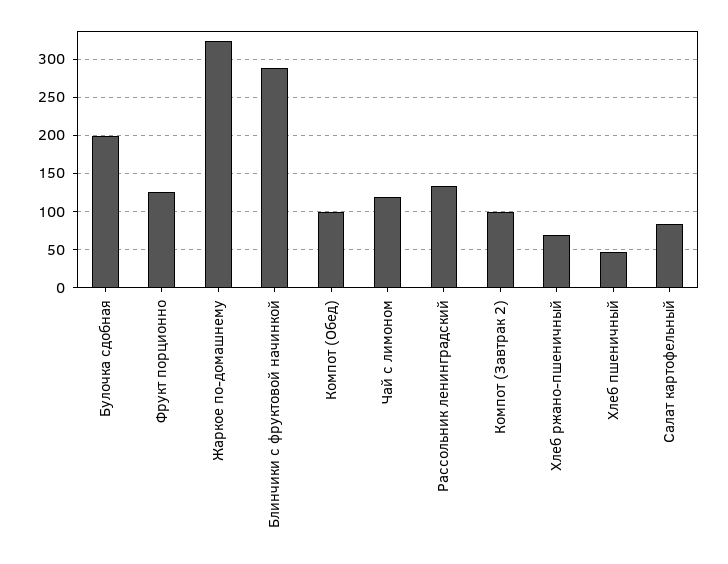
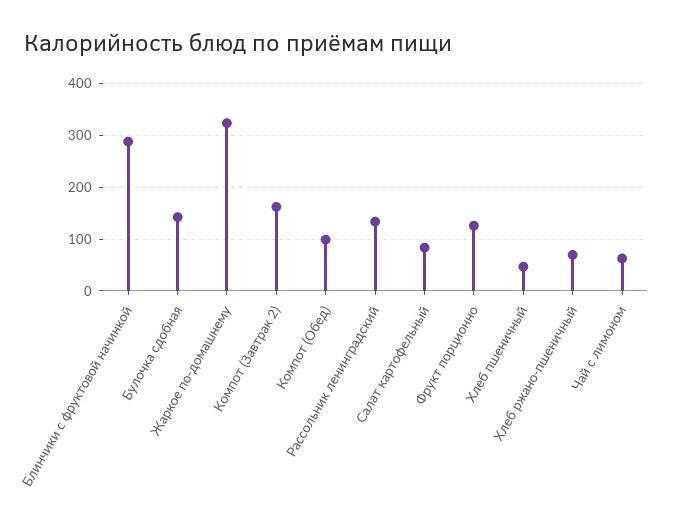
Булочка сдобная: 200 -> 140
Чай с лимоном: 120 -> 60
Компот (Завтрак 2): 100 -> 160

